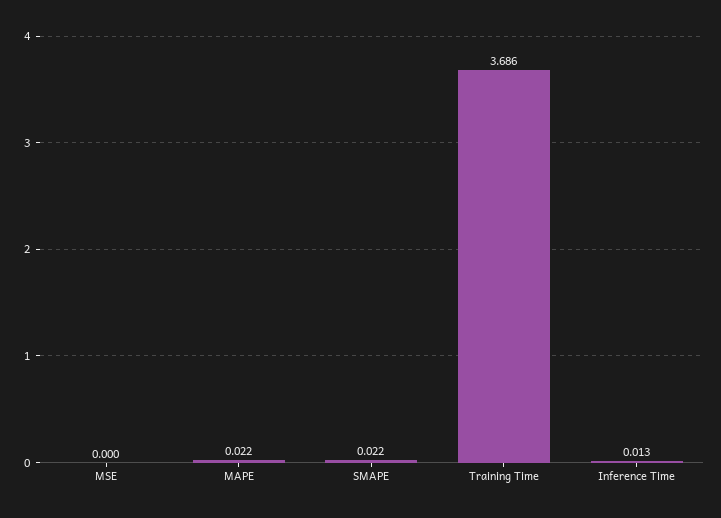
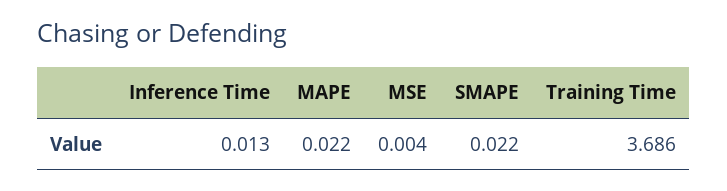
MSE: 0 -> 0.004

